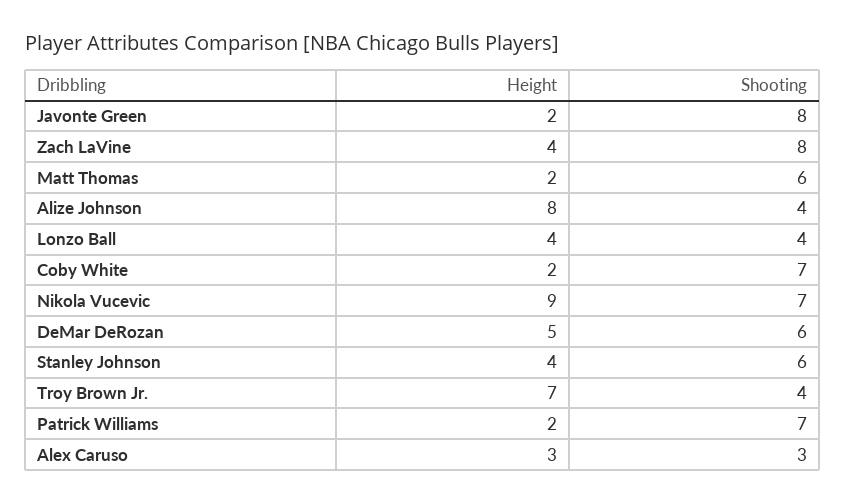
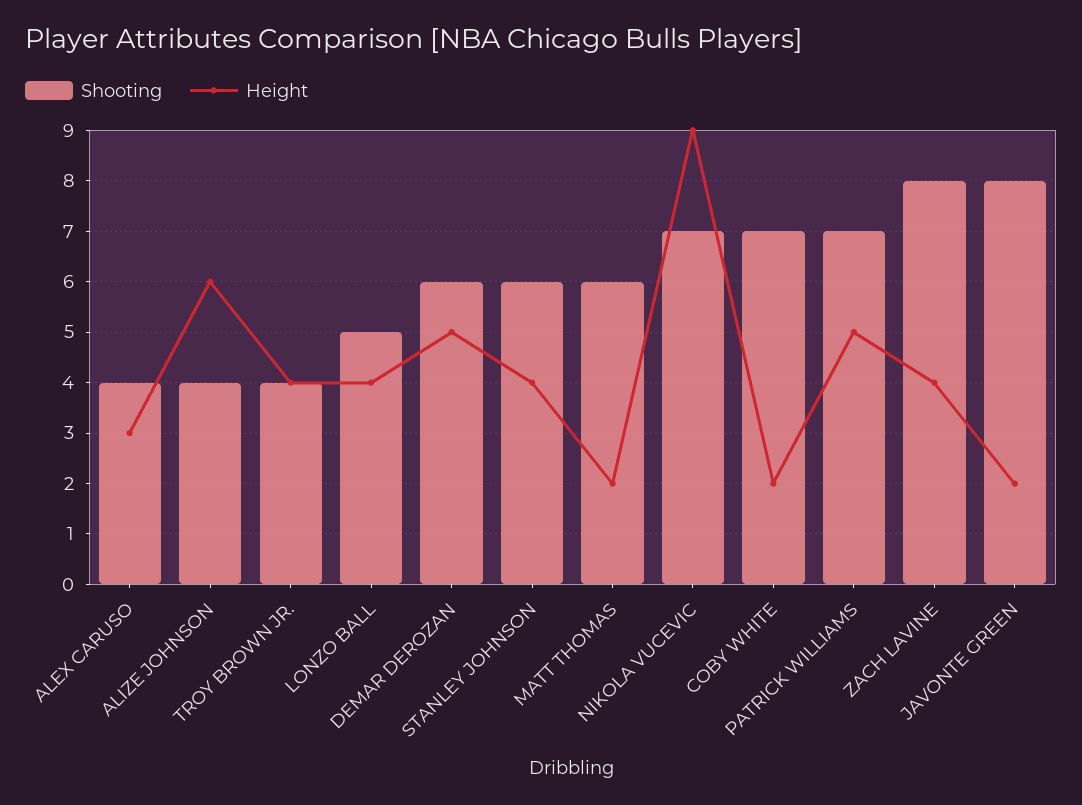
Height, Alize Johnson: 8 -> 6
Shooting, Lonzo Ball: 4 -> 5
Height, Troy Brown Jr.: 7 -> 4
Height, Patrick Williams: 2 -> 5
Shooting, Alex Caruso: 3 -> 4

